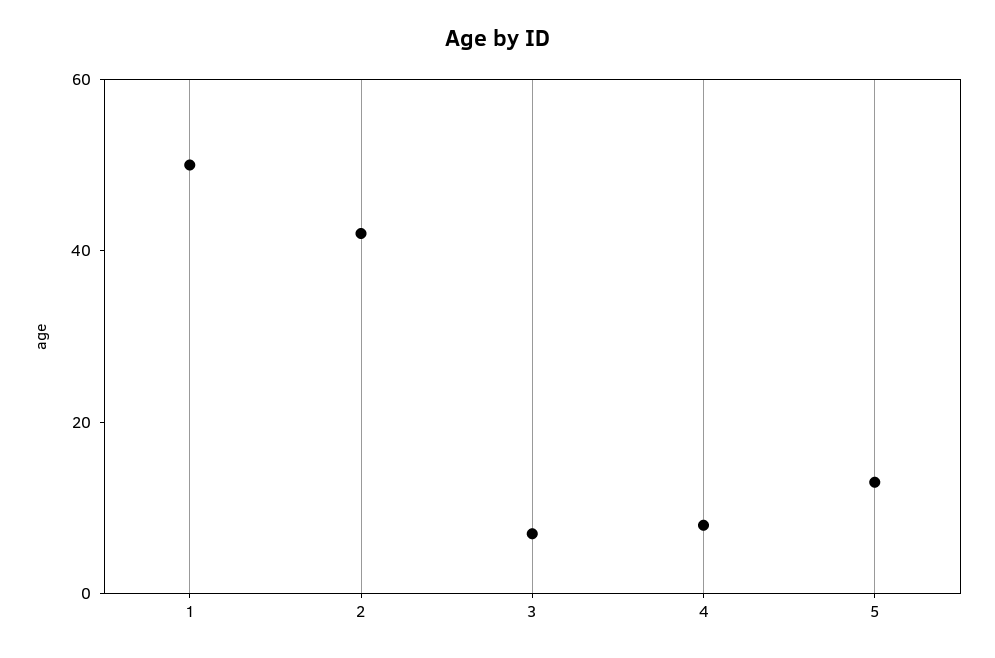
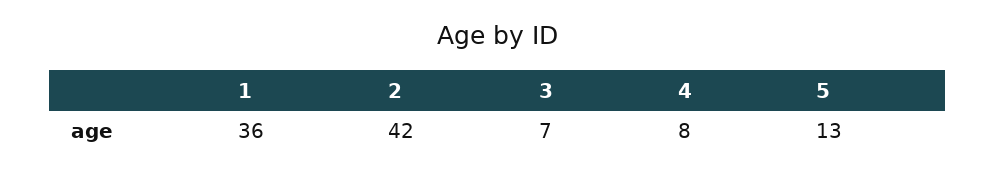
1: 50 -> 36

